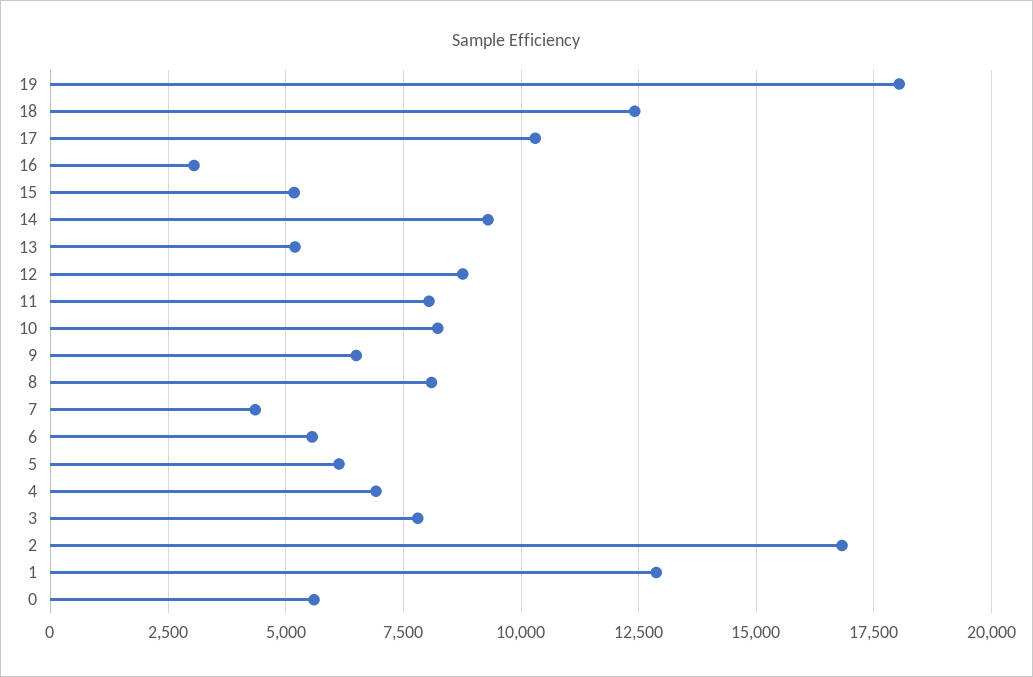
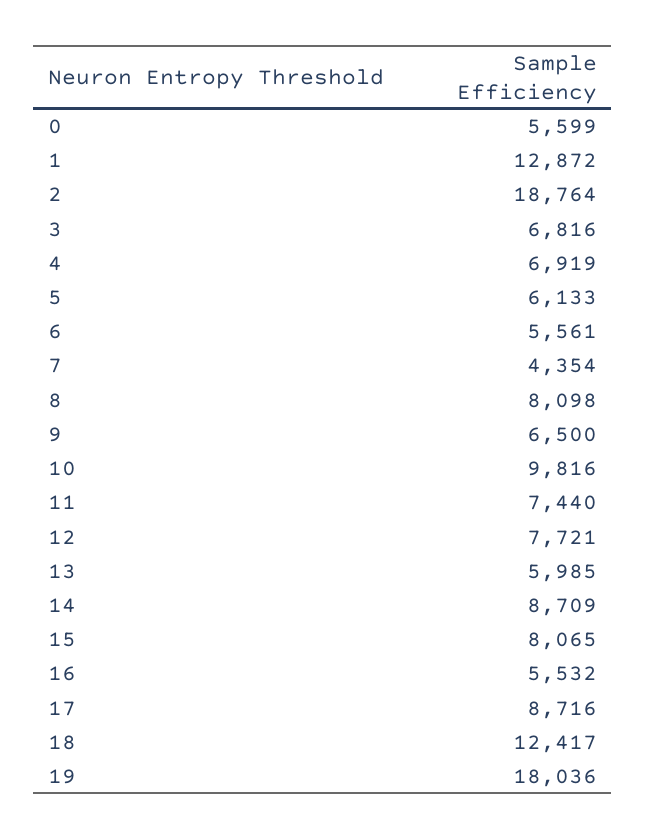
17: 10250 -> 8716
16: 3000 -> 5532
15: 5250 -> 8065
14: 9250 -> 8709
13: 5250 -> 5985
12: 8750 -> 7721
11: 8000 -> 7440
10: 8250 -> 9816
3: 7750 -> 6816
2: 16750 -> 18764

